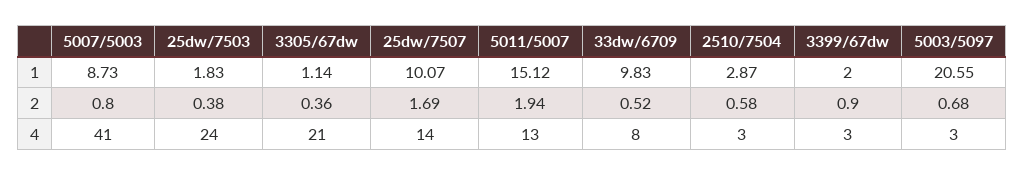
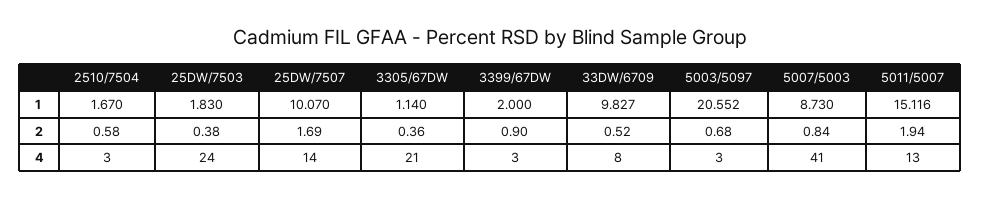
2510/7504, 1: 2.87 -> 1.67
5007/5003, 2: 0.8 -> 0.84

